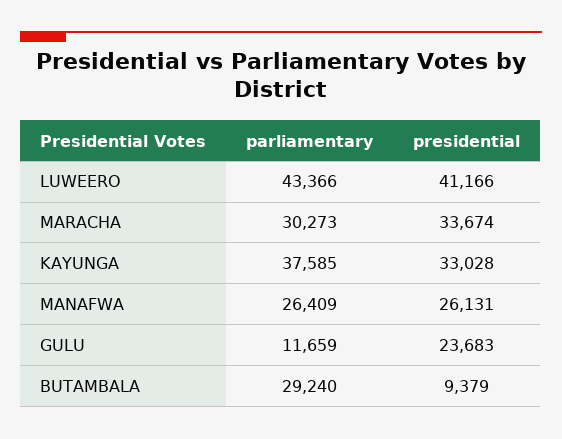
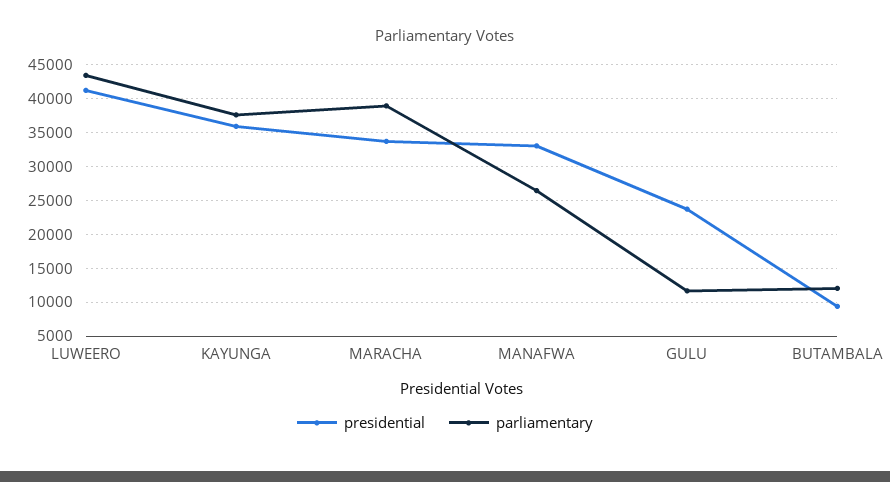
parliamentary, MARACHA: 30273 -> 39000
presidential, KAYUNGA: 33028 -> 36000
presidential, MANAFWA: 26131 -> 33000
parliamentary, BUTAMBALA: 29240 -> 12000

